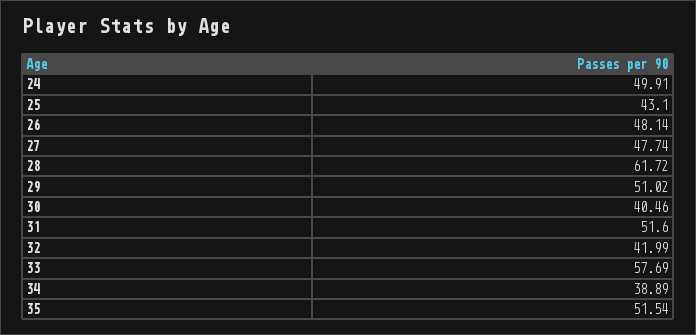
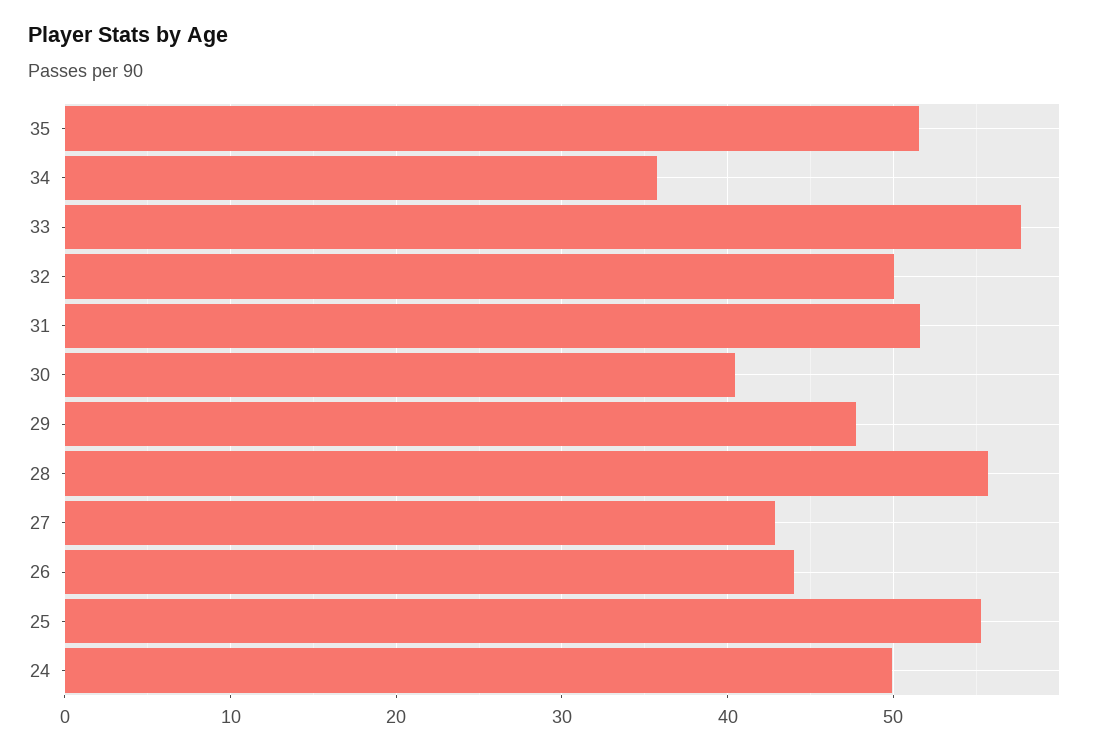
25: 43.1 -> 55
26: 48.14 -> 44
27: 47.74 -> 43
28: 61.72 -> 56
29: 51.02 -> 48
32: 41.99 -> 50
34: 38.89 -> 36

